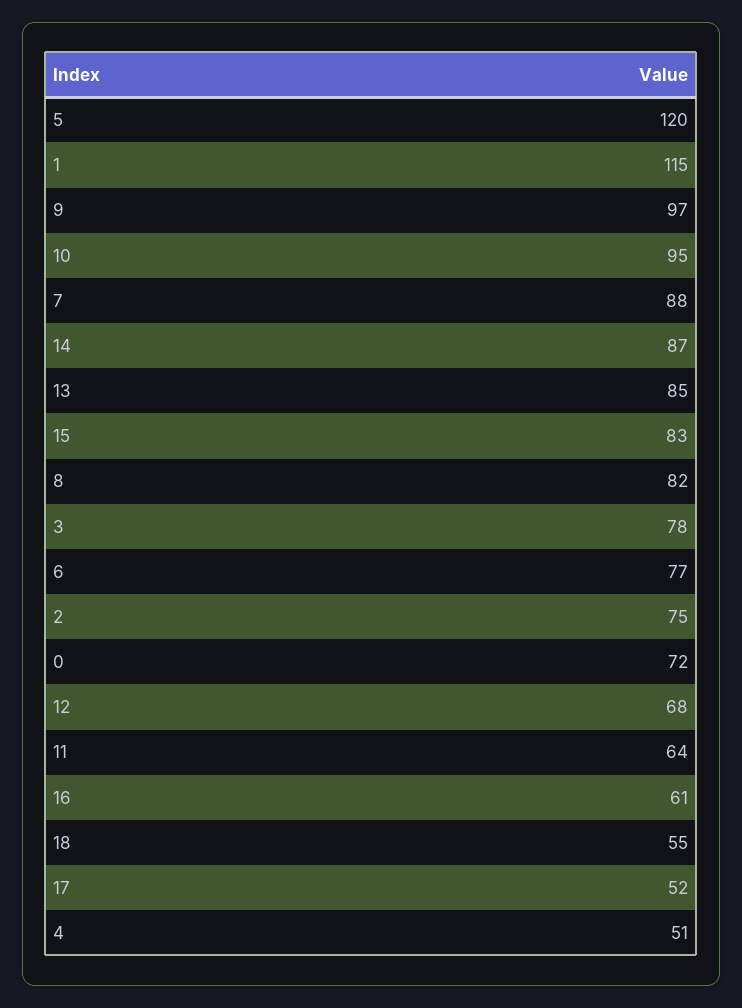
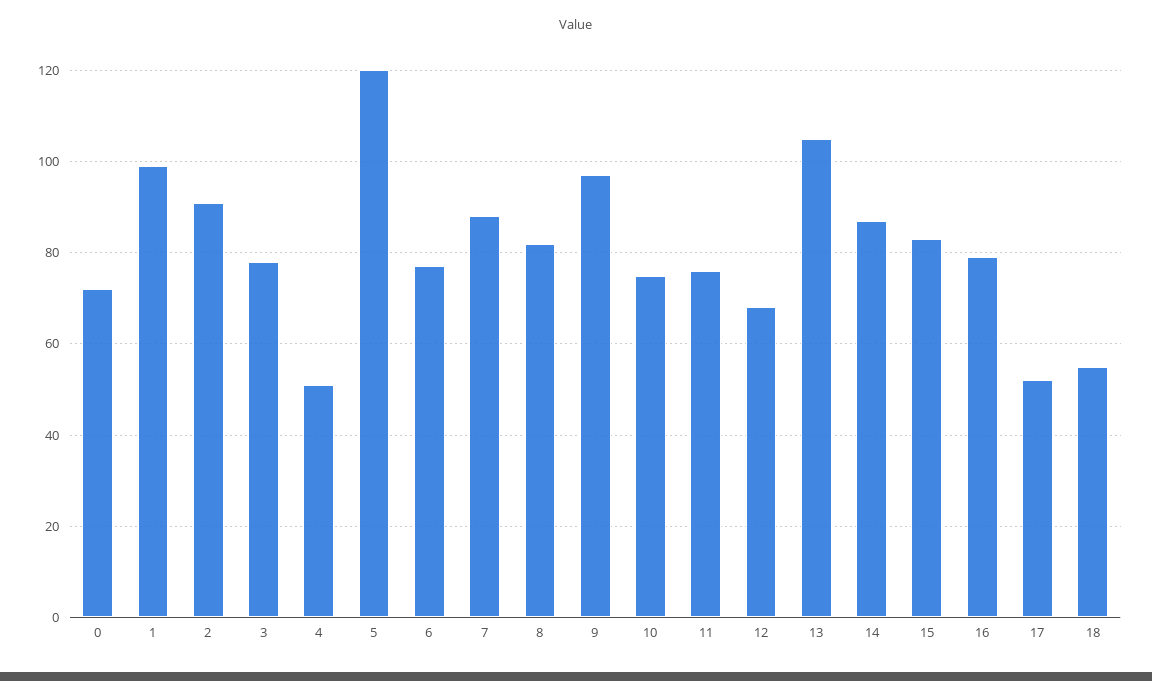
1: 115 -> 100
10: 95 -> 75
13: 85 -> 105
2: 75 -> 90
11: 64 -> 75
16: 61 -> 80

